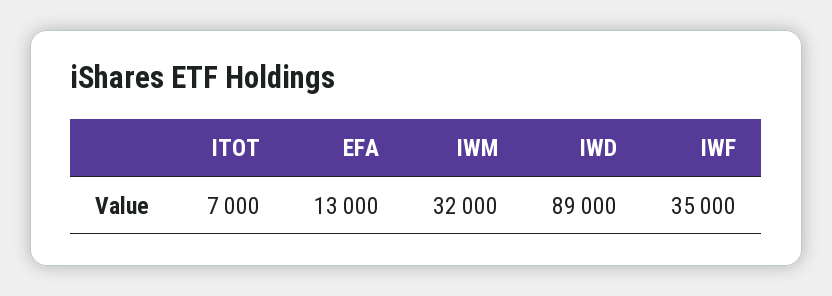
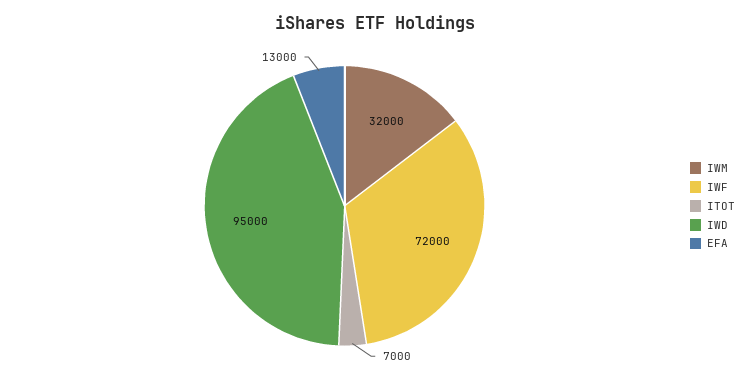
IWD: 89000 -> 95000
IWF: 35000 -> 72000

